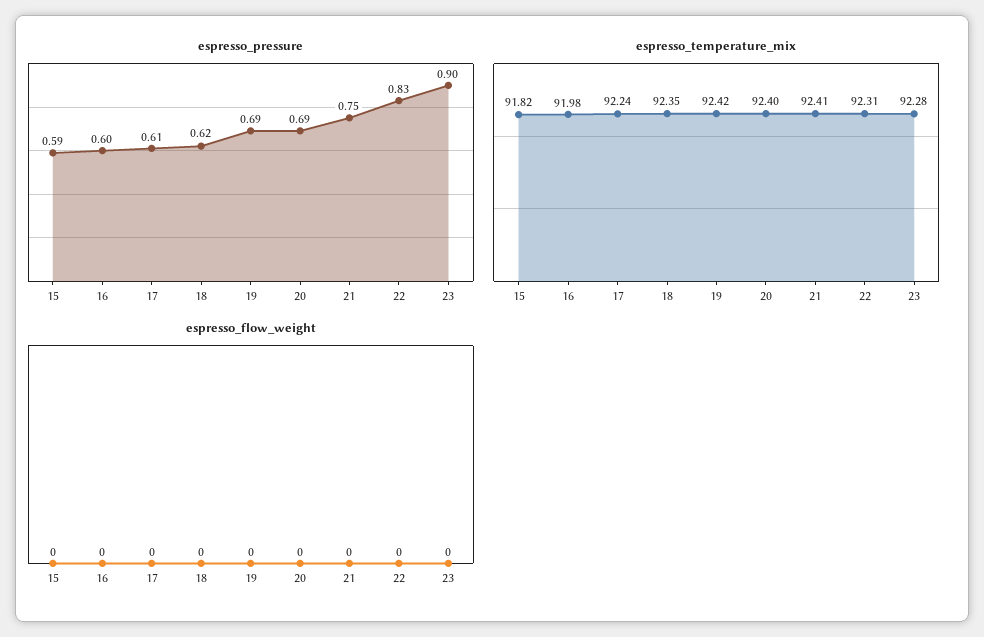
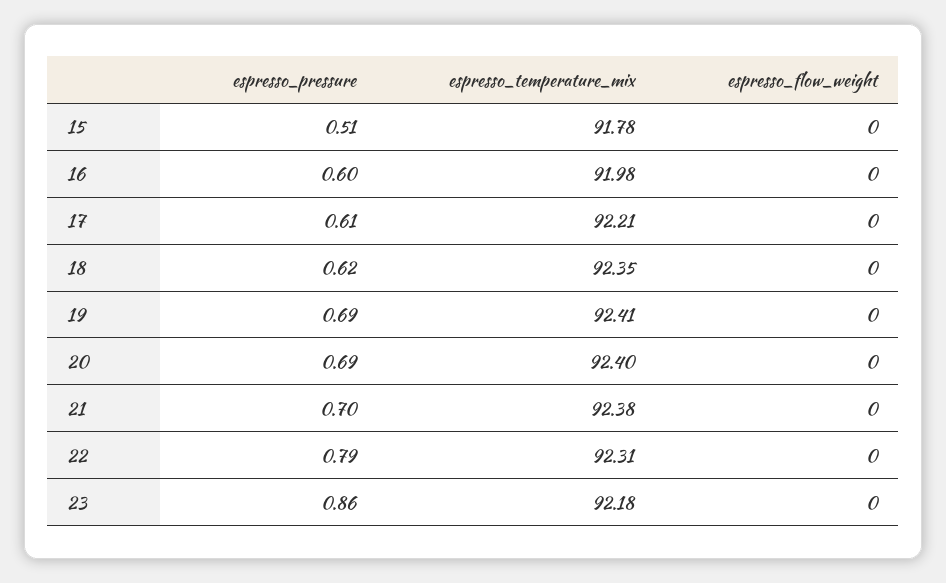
espresso_pressure, 15: 0.59 -> 0.51
espresso_pressure, 21: 0.75 -> 0.7
espresso_pressure, 22: 0.83 -> 0.79
espresso_pressure, 23: 0.9 -> 0.86
espresso_temperature_mix, 15: 91.82 -> 91.78
espresso_temperature_mix, 17: 92.24 -> 92.21
espresso_temperature_mix, 19: 92.42 -> 92.41
espresso_temperature_mix, 21: 92.41 -> 92.38
espresso_temperature_mix, 23: 92.28 -> 92.18

